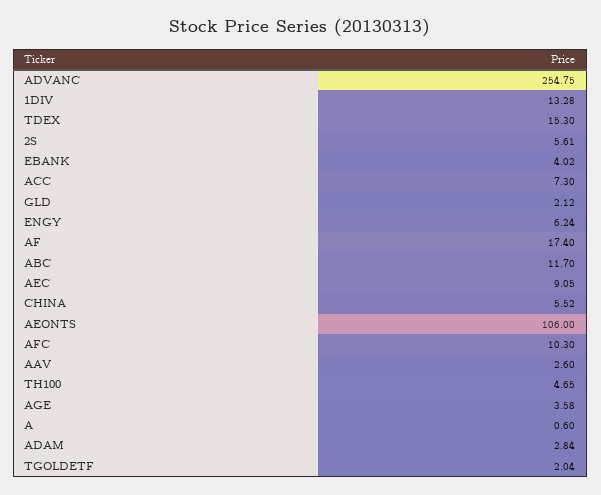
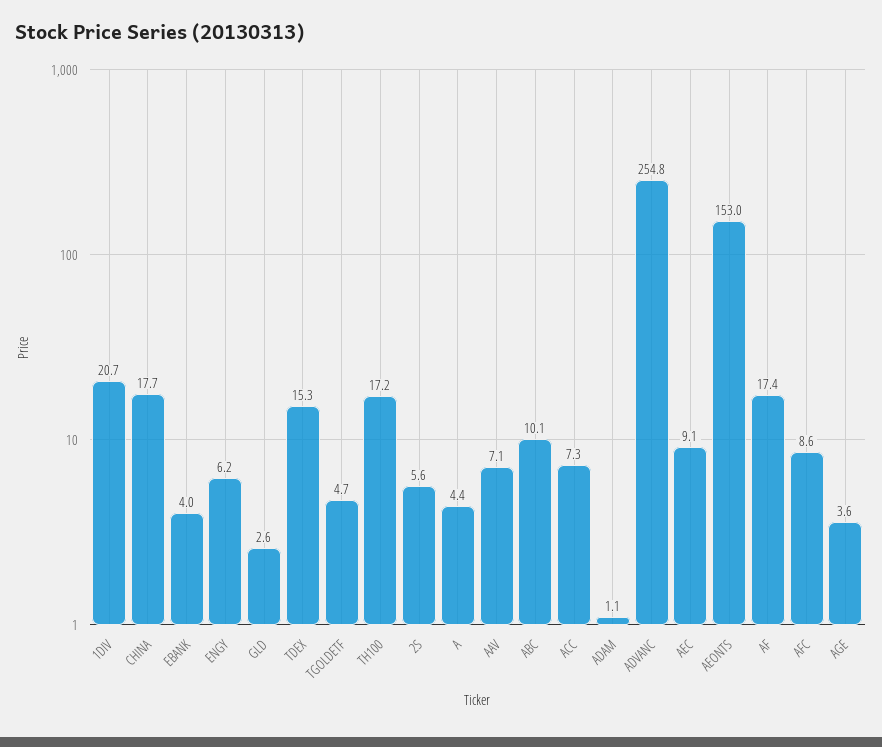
1DIV: 13.28 -> 20.7
GLD: 2.12 -> 2.6
ABC: 11.7 -> 10.1
CHINA: 5.52 -> 17.7
AEONTS: 106 -> 153
AFC: 10.3 -> 8.6
AAV: 2.6 -> 7.1
TH100: 4.65 -> 17.2
A: 0.6 -> 4.4
ADAM: 2.84 -> 1.1
TGOLDETF: 2.04 -> 4.7

